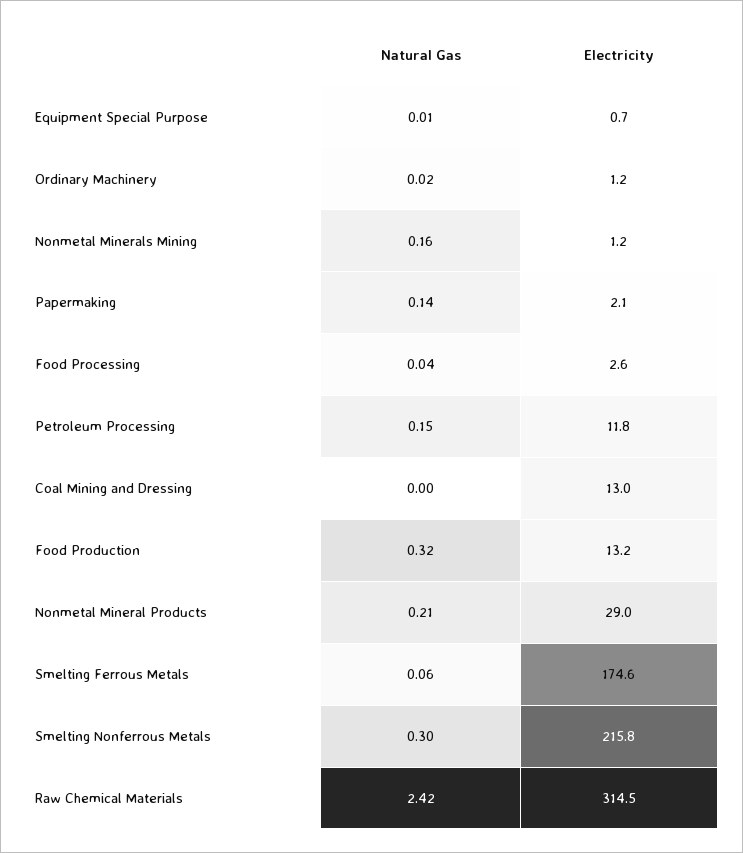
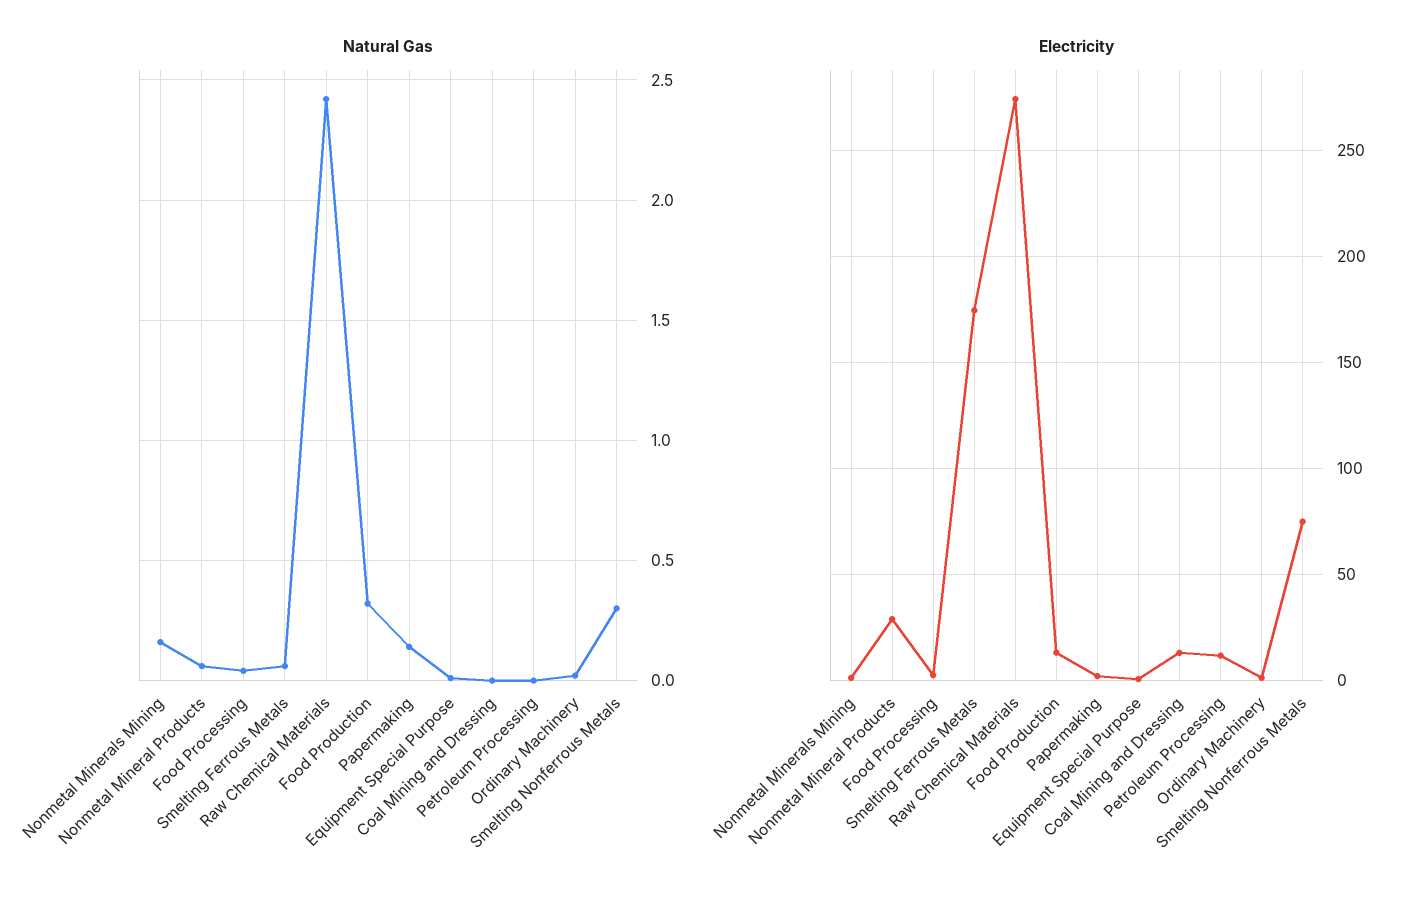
Natural Gas, Petroleum Processing: 0.15 -> 0
Natural Gas, Nonmetal Mineral Products: 0.21 -> 0.05
Electricity, Smelting Nonferrous Metals: 215.8 -> 75
Electricity, Raw Chemical Materials: 314.5 -> 275

